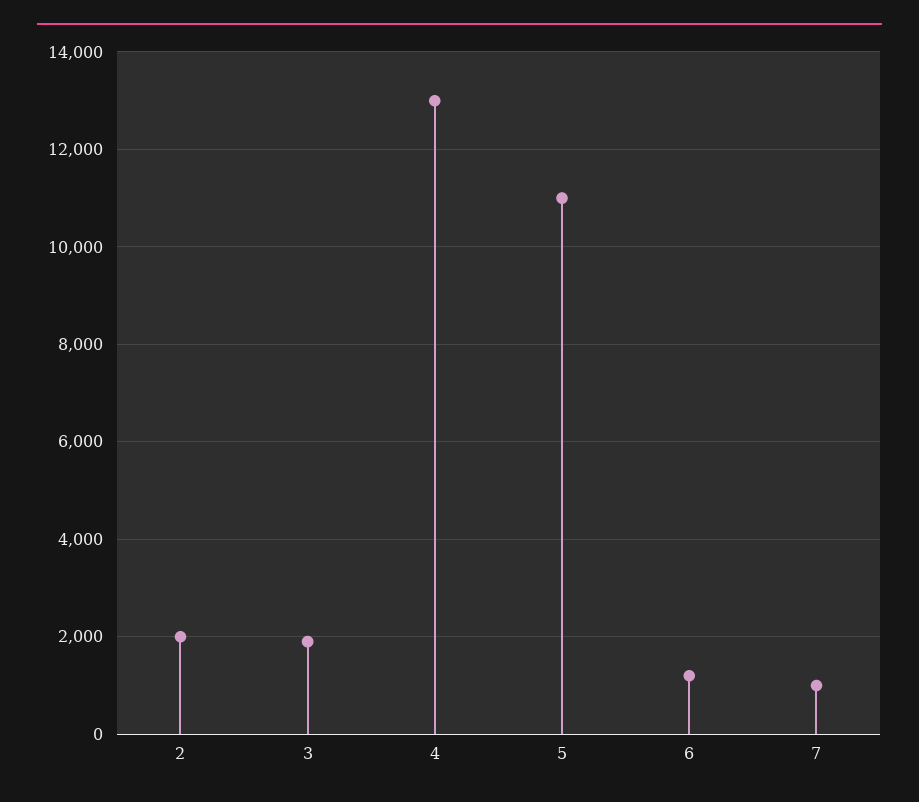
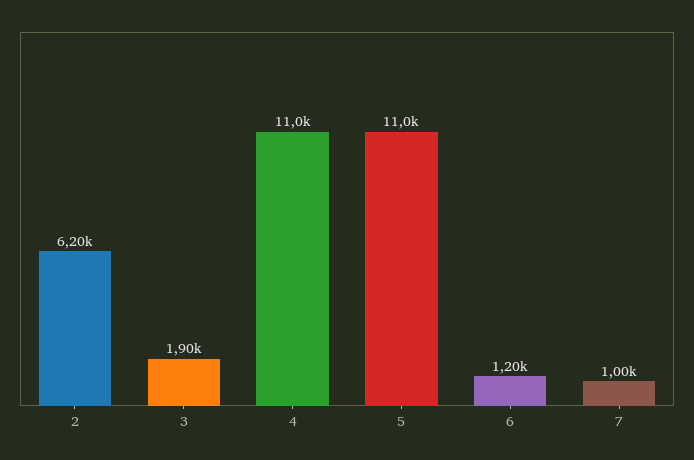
2: 2000 -> 6200
4: 13000 -> 11000

